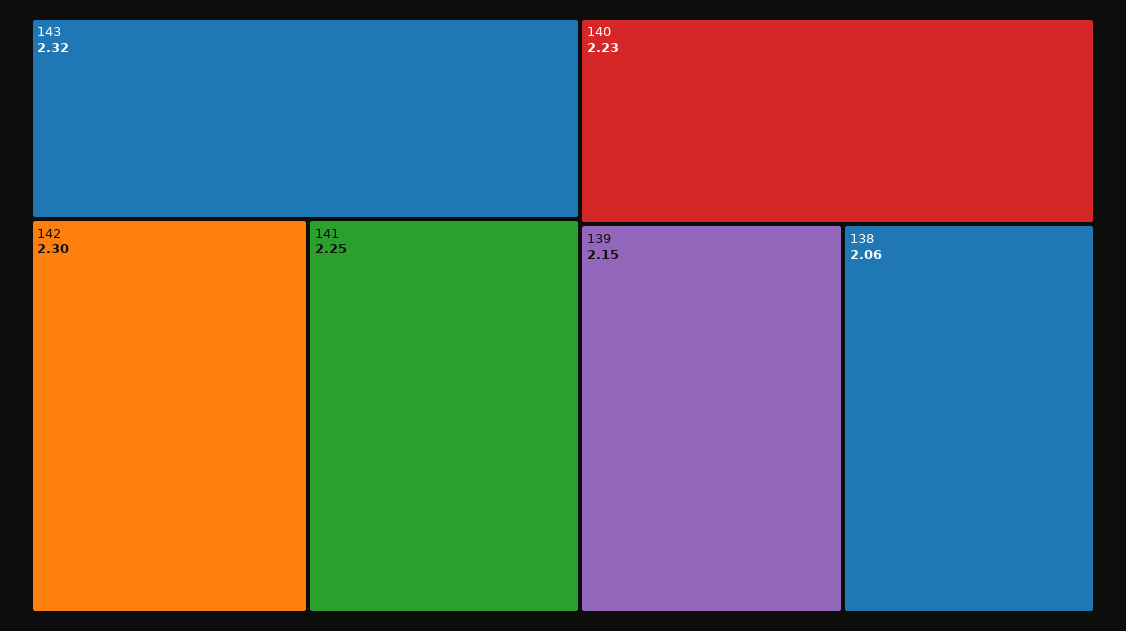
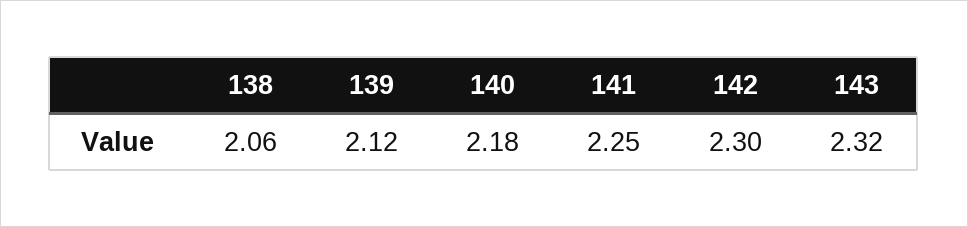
140: 2.23 -> 2.18
139: 2.15 -> 2.12

